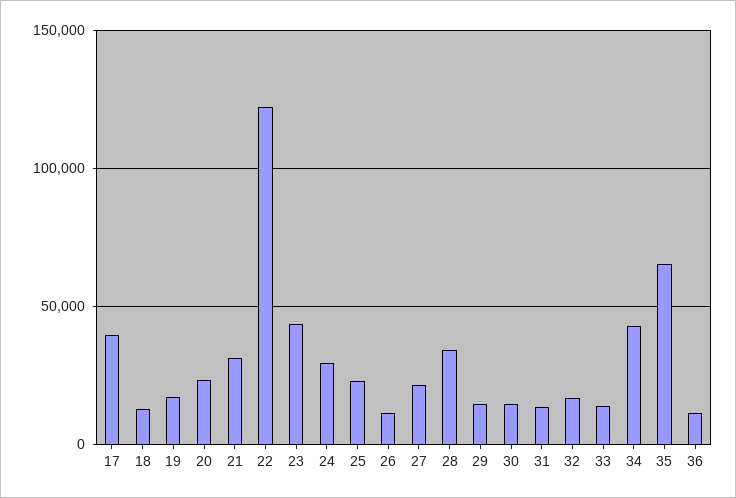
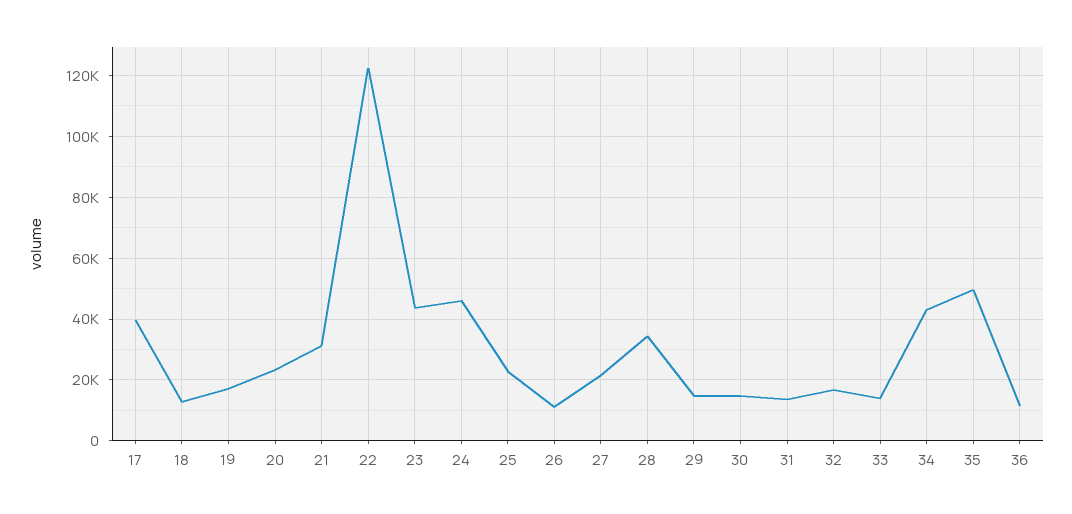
24: 30000 -> 46000
35: 65000 -> 50000

